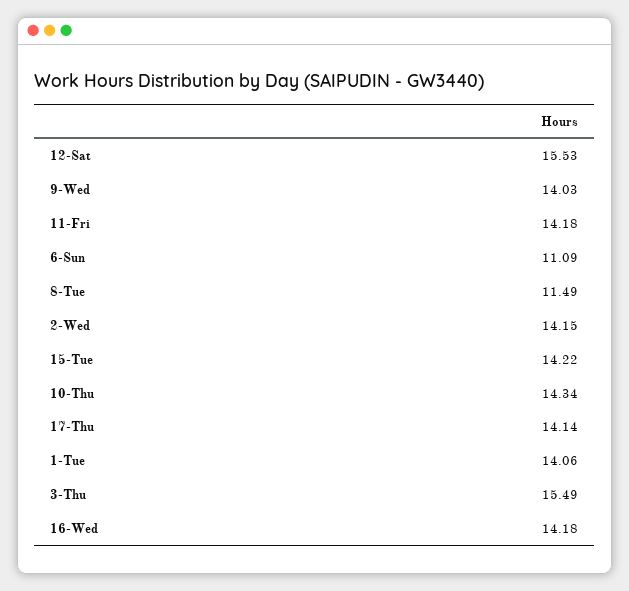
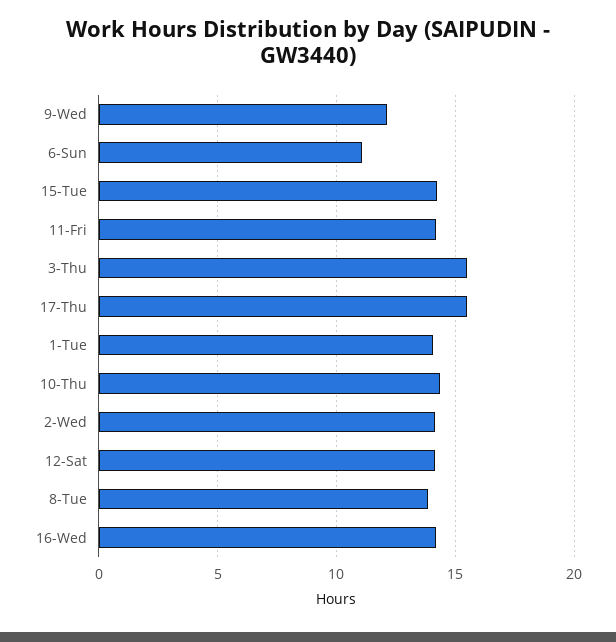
12-Sat: 15.53 -> 14
9-Wed: 14.03 -> 12
8-Tue: 11.49 -> 14
17-Thu: 14.14 -> 15.5

